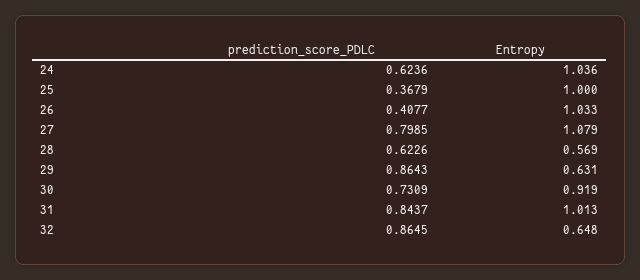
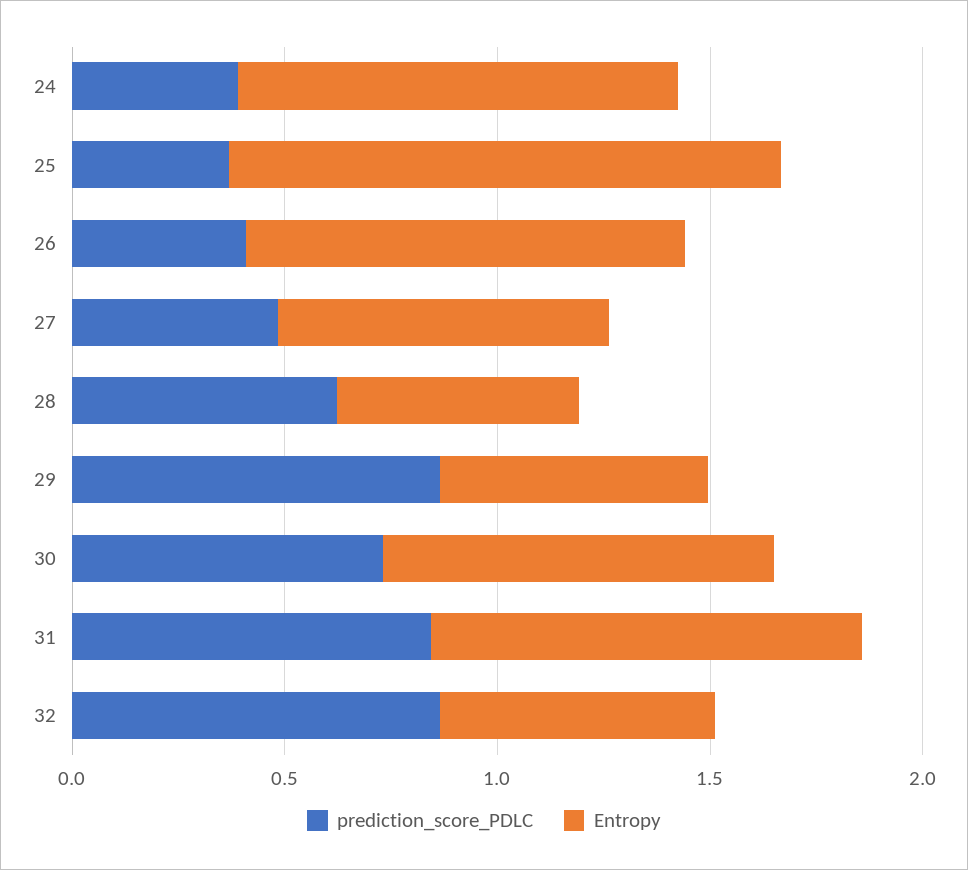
prediction_score_PDLC, 24: 0.6236 -> 0.4
Entropy, 25: 1 -> 1.3
prediction_score_PDLC, 27: 0.7985 -> 0.5
Entropy, 27: 1.079 -> 0.8

